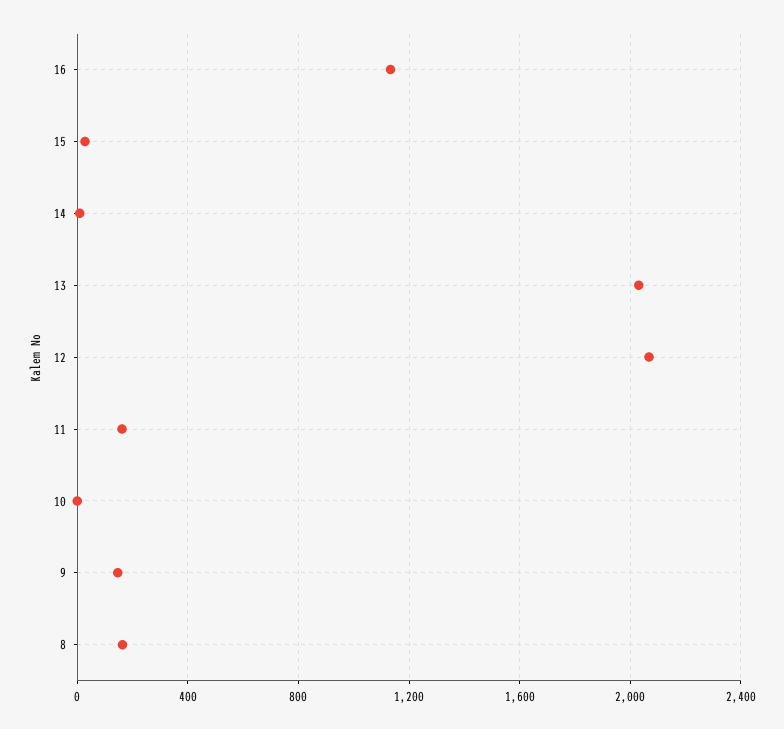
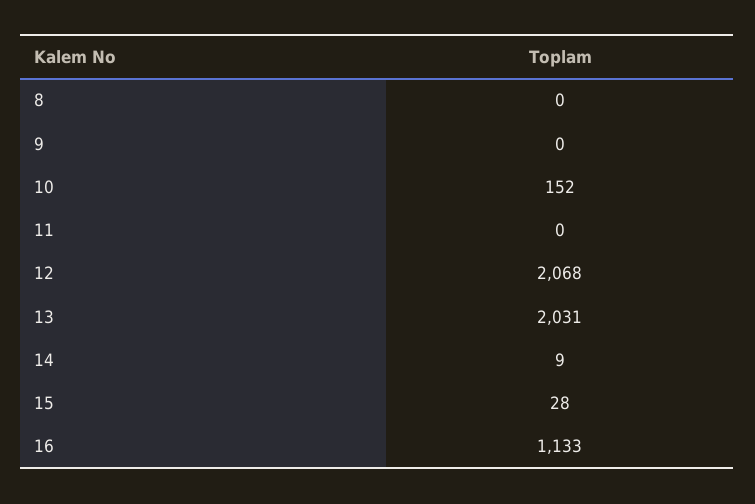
11: 150 -> 0
10: 0 -> 152
9: 150 -> 0
8: 150 -> 0

